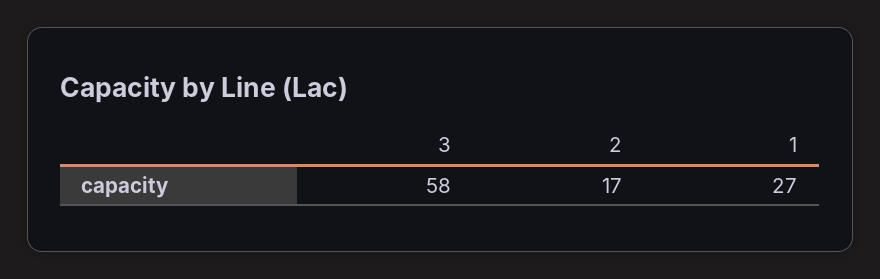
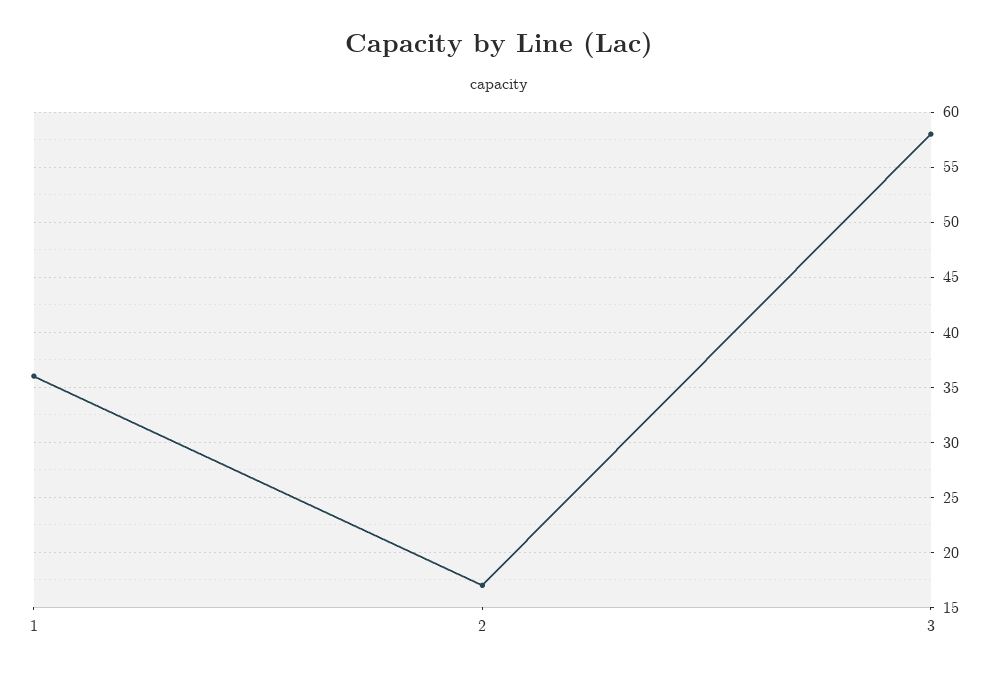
1: 27 -> 36

